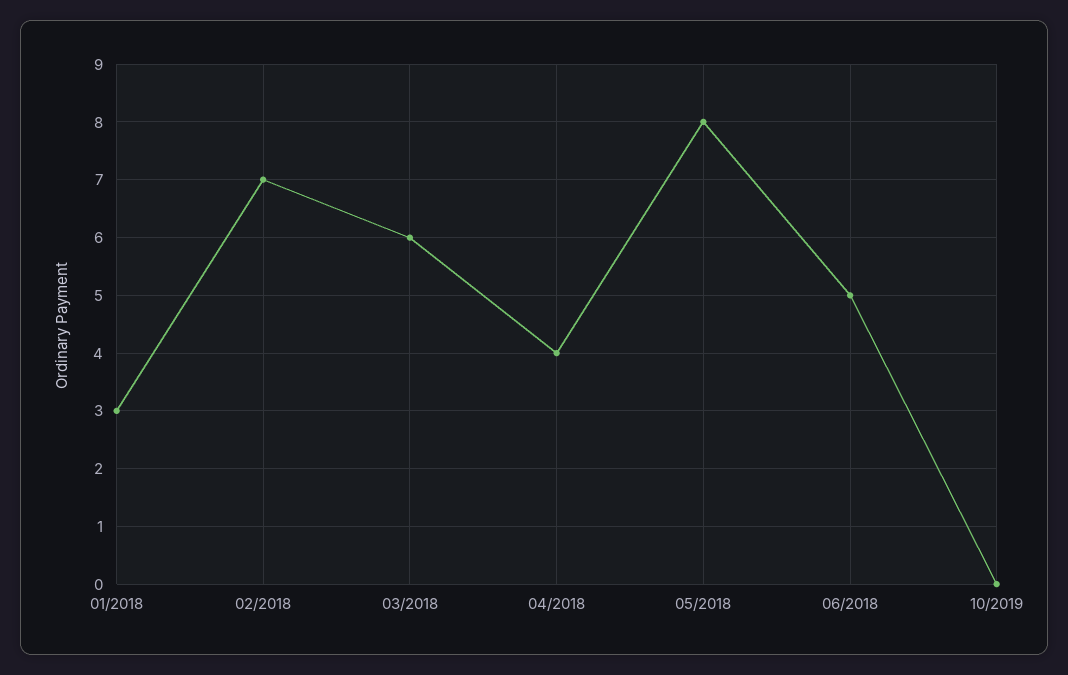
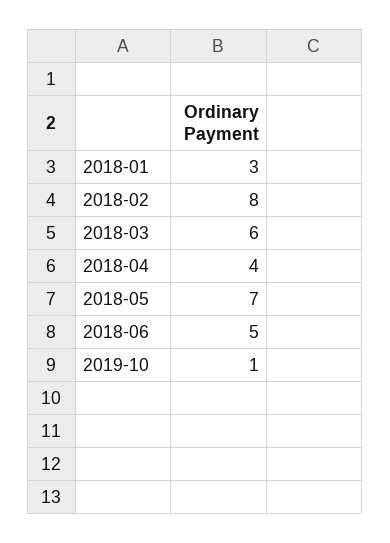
02/2018: 7 -> 8
05/2018: 8 -> 7
10/2019: 0 -> 1

